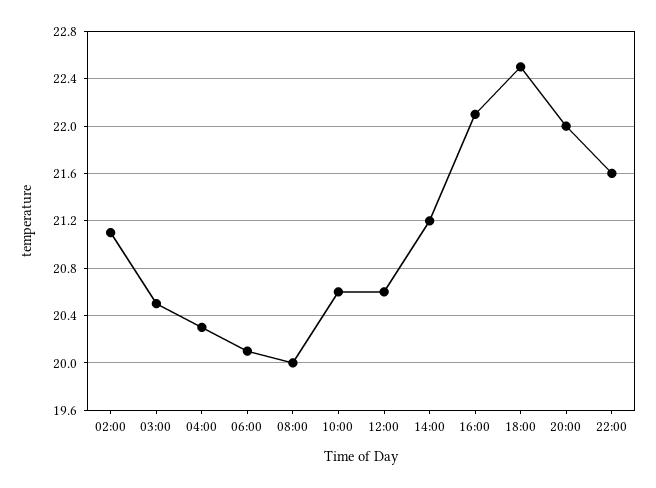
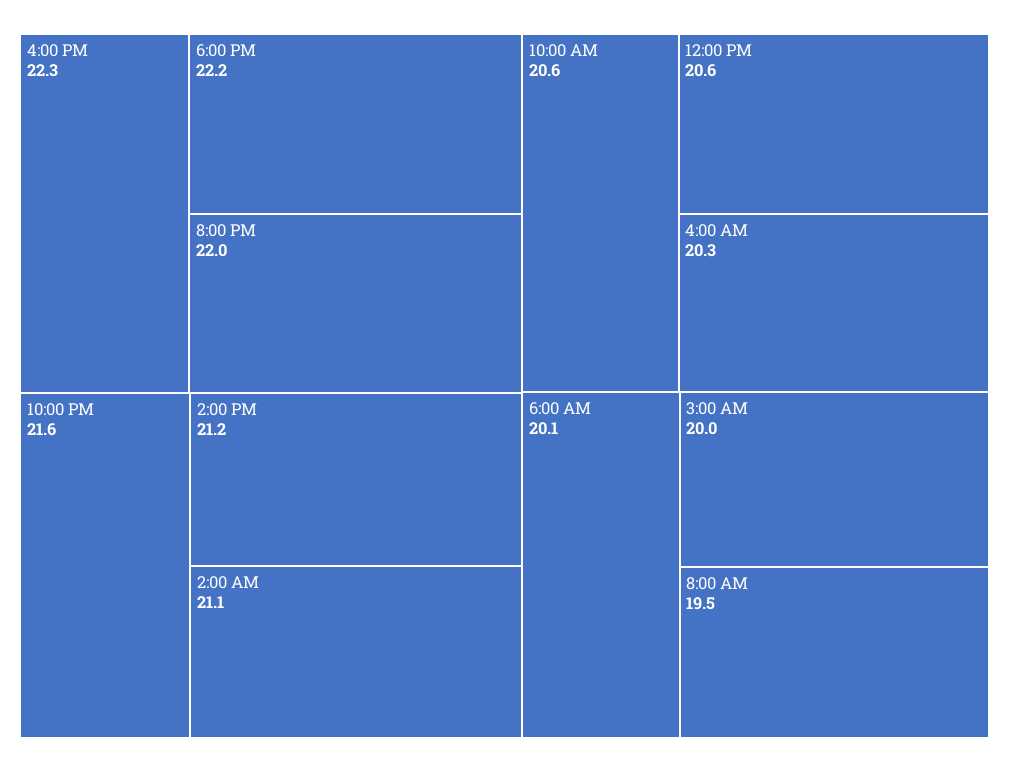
03:00: 20.5 -> 20
08:00: 20 -> 19.5
16:00: 22.1 -> 22.3
18:00: 22.5 -> 22.2

